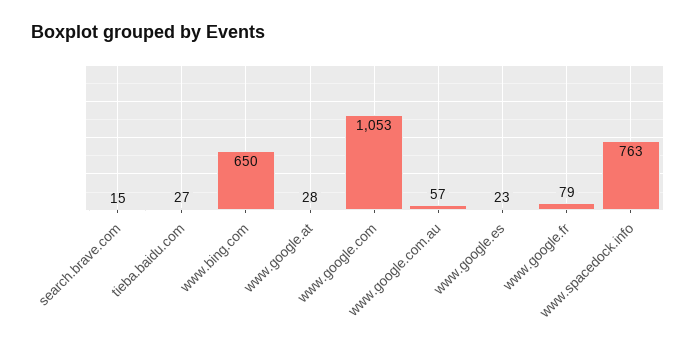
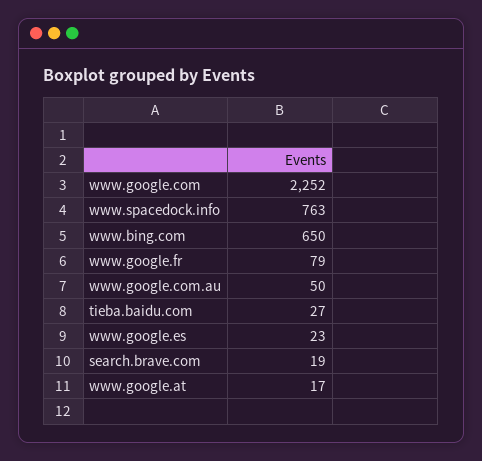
search.brave.com: 15 -> 19
www.google.at: 28 -> 17
www.google.com: 1053 -> 2252
www.google.com.au: 57 -> 50

